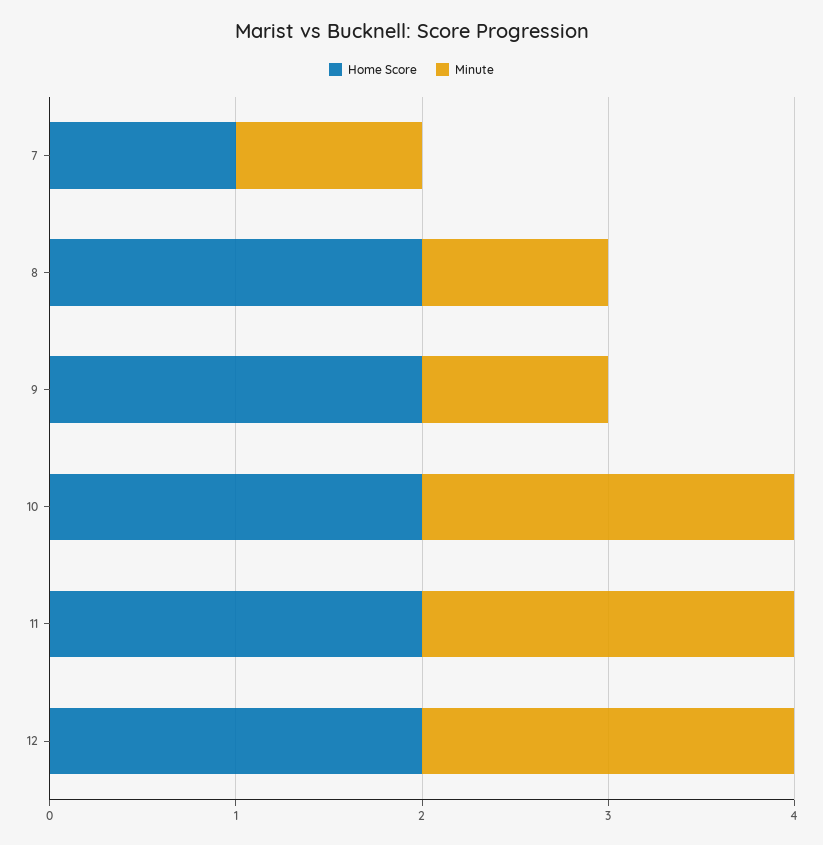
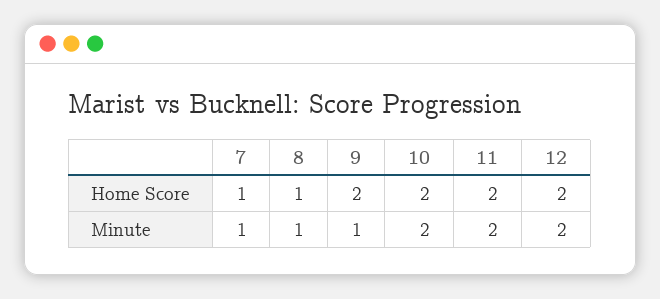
Home Score, 8: 2 -> 1

